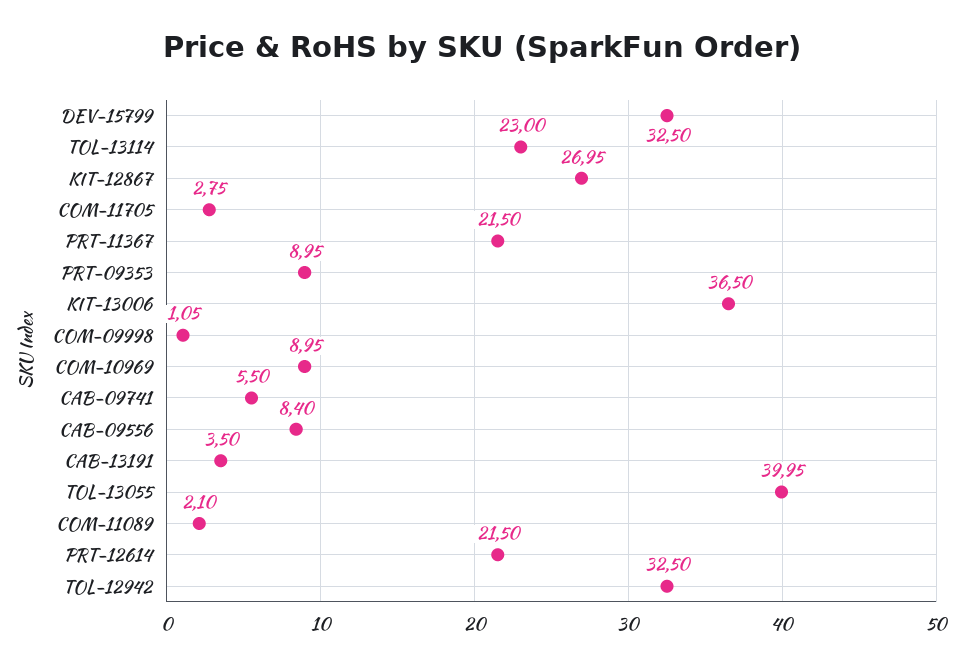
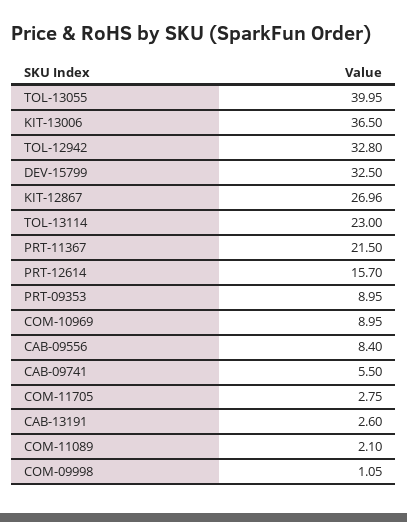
KIT-12867: 26.95 -> 26.96
CAB-13191: 3.5 -> 2.6
PRT-12614: 21.5 -> 15.7
TOL-12942: 32.5 -> 32.8

